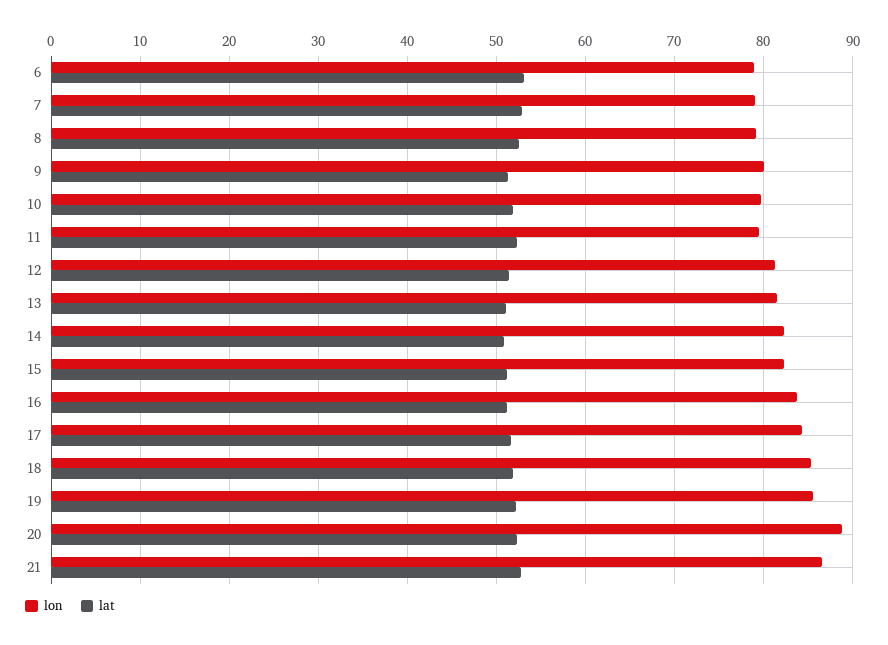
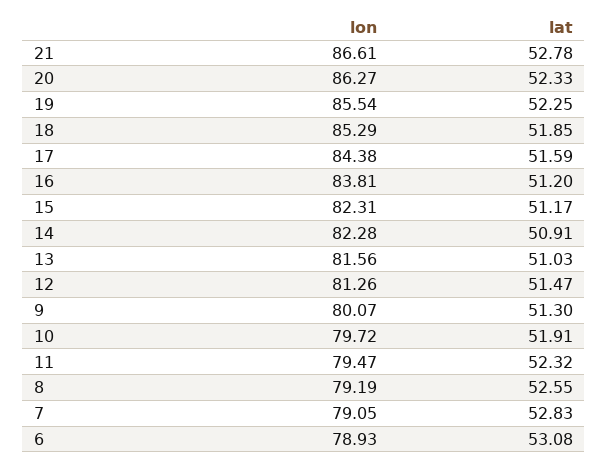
lon, 20: 89 -> 86.27

